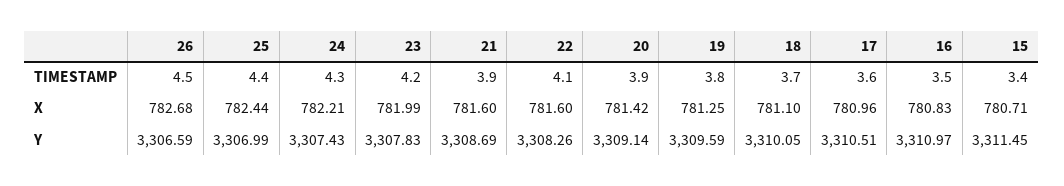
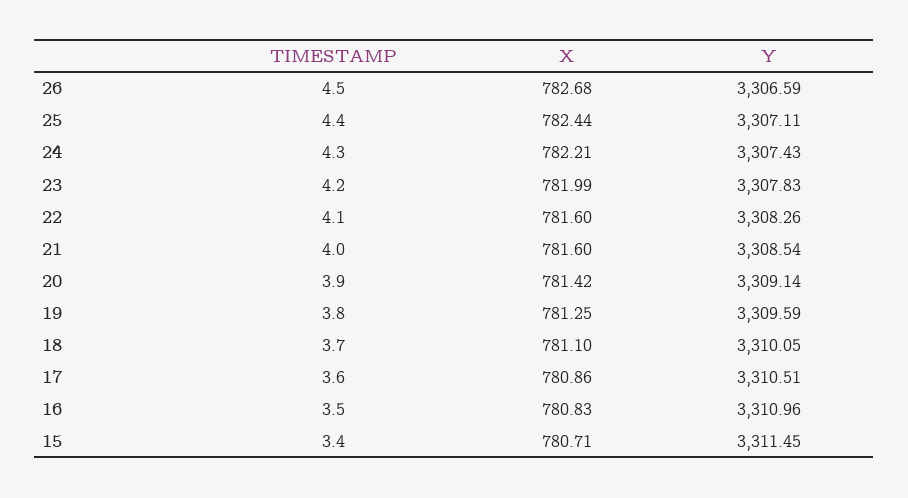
21, TIMESTAMP: 3.9 -> 4
17, X: 780.96 -> 780.86
25, Y: 3306.99 -> 3307.11
21, Y: 3308.69 -> 3308.54
16, Y: 3310.97 -> 3310.96

